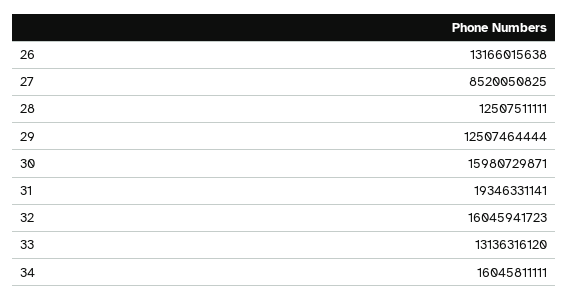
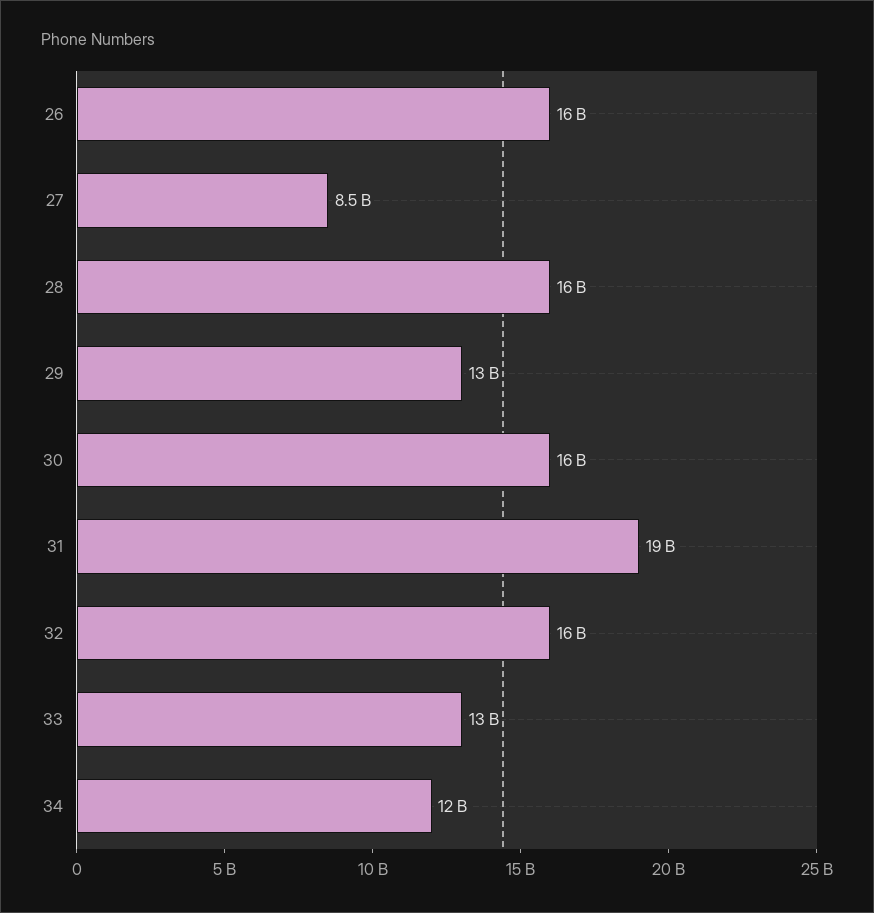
26: 13166015638 -> 16000000000
28: 12507511111 -> 16000000000
34: 16045811111 -> 12000000000

